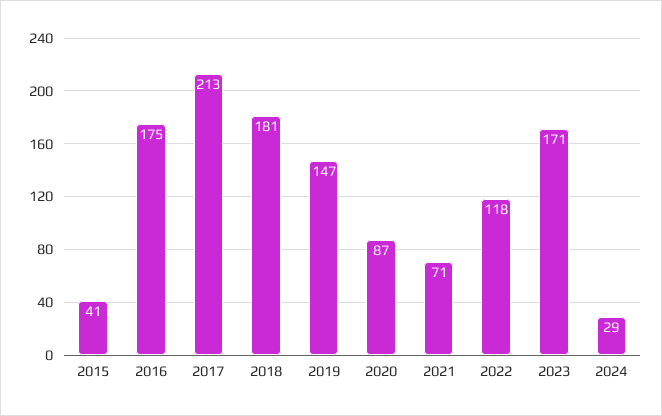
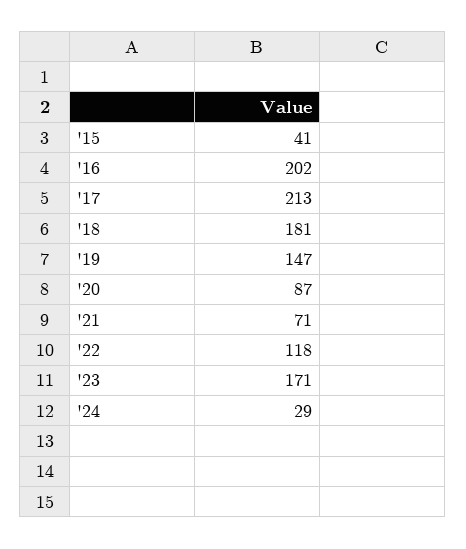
2016: 175 -> 202

